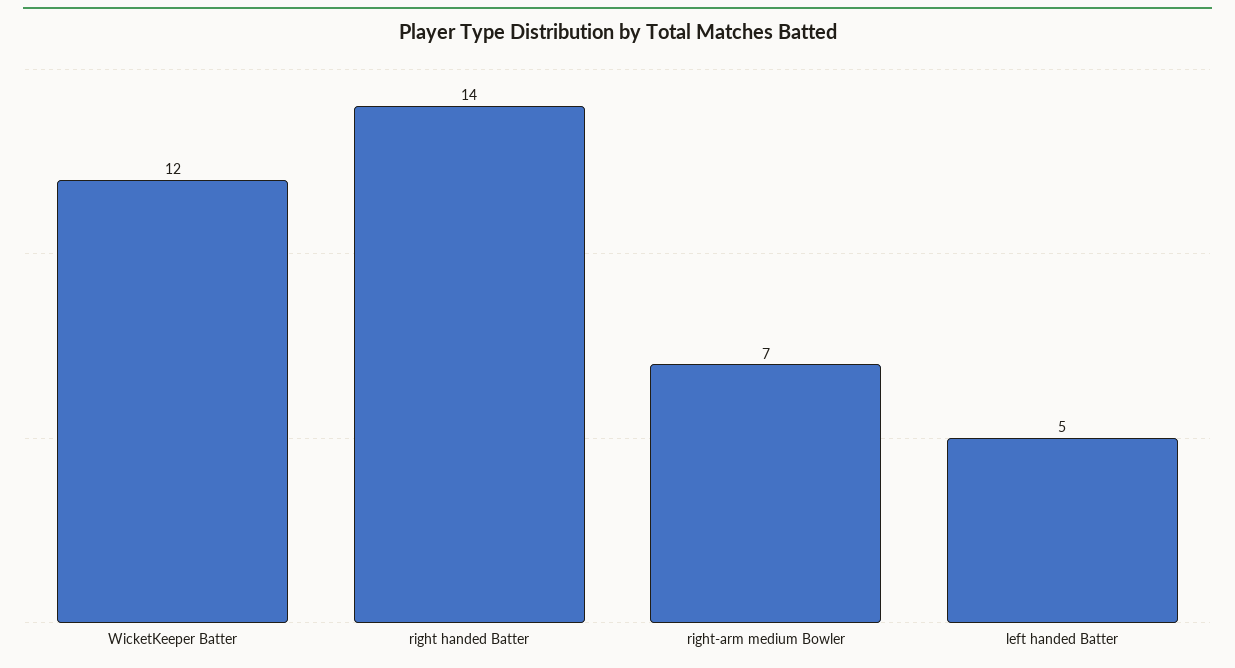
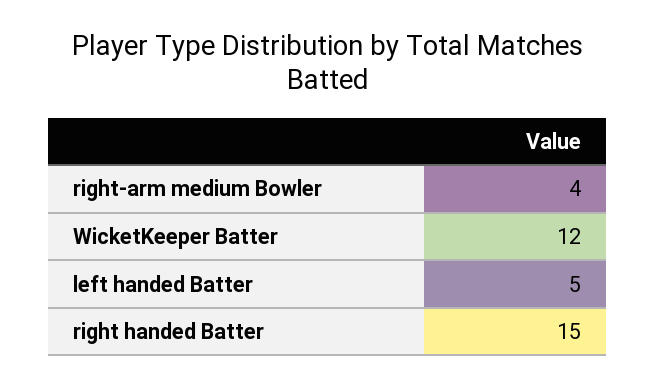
right handed Batter: 14 -> 15
right-arm medium Bowler: 7 -> 4

